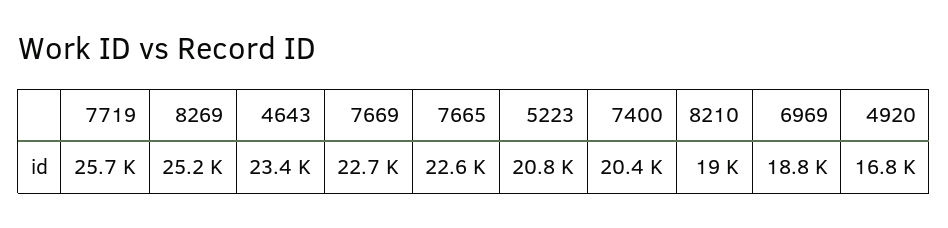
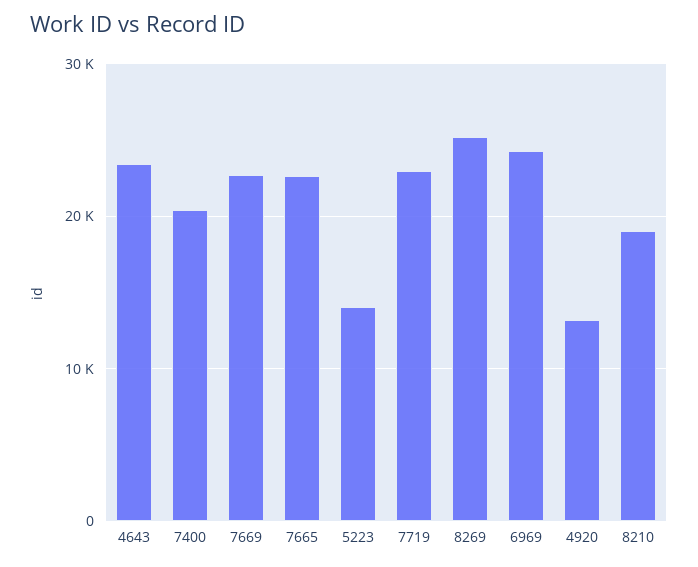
7719: 25700 -> 23000
5223: 20800 -> 14000
6969: 18800 -> 24000
4920: 16800 -> 13000

